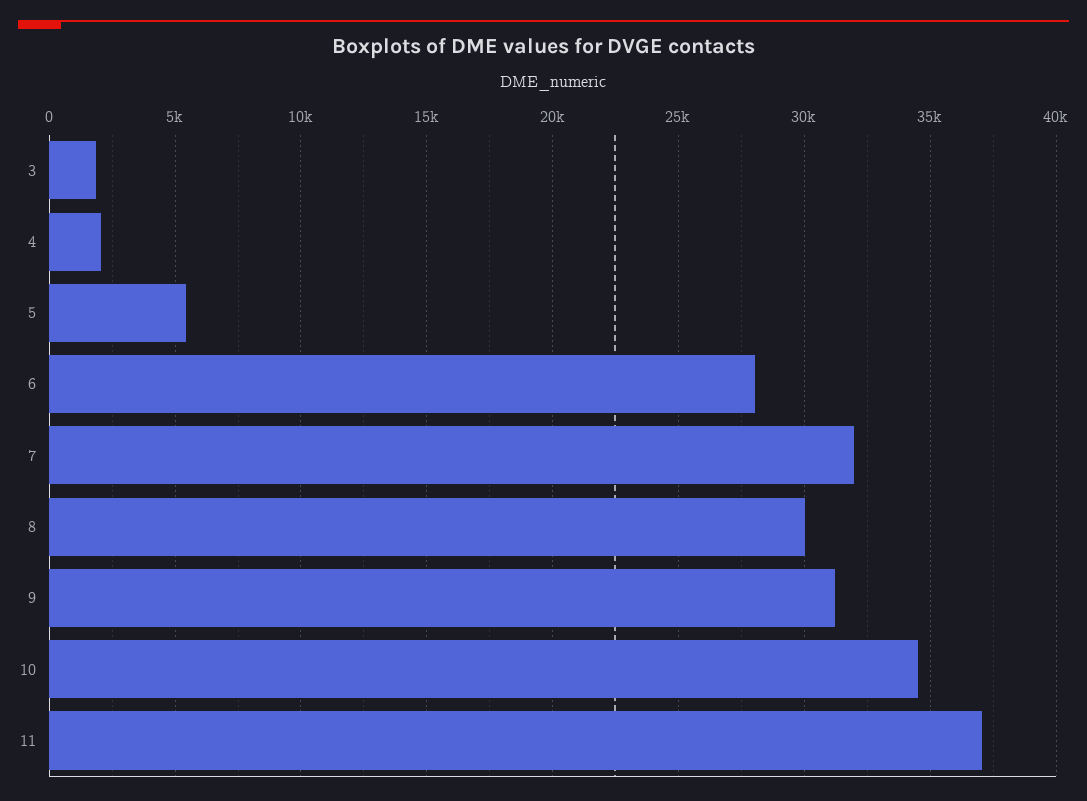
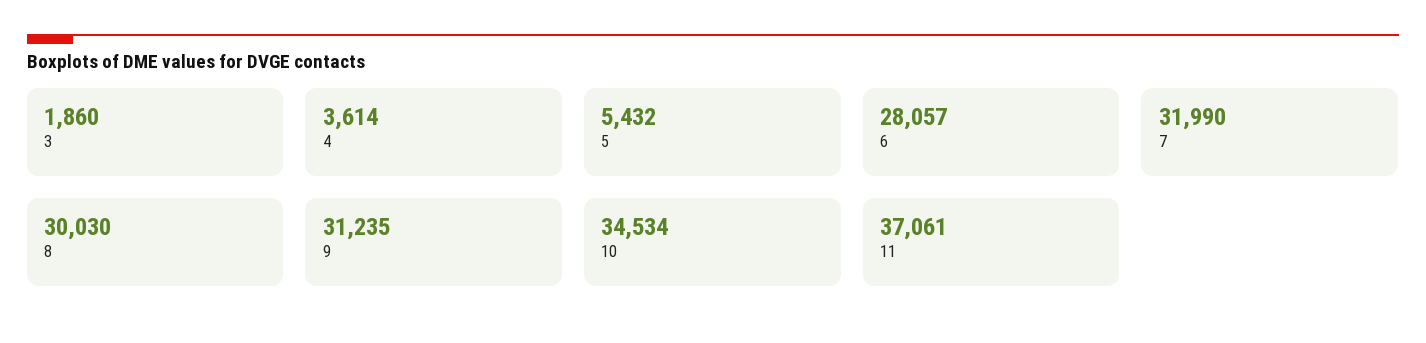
4: 2000 -> 3614

